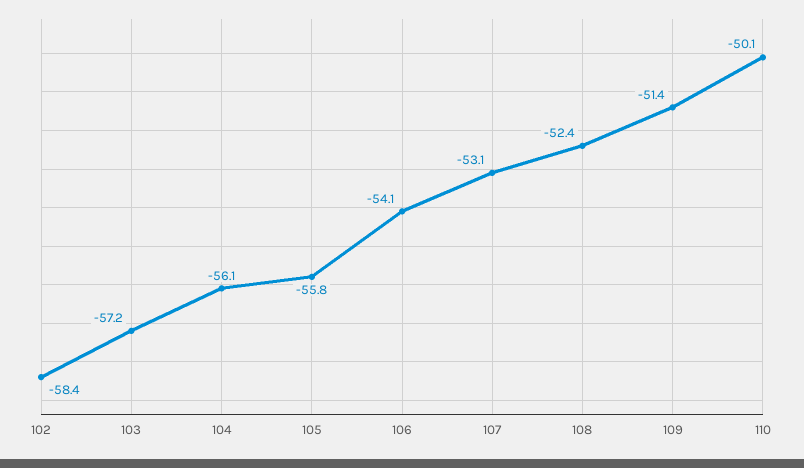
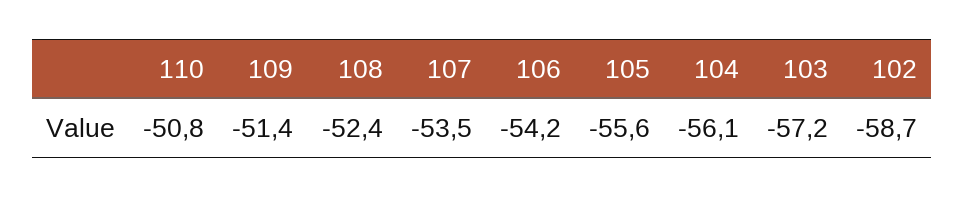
102: -58.4 -> -58.7
105: -55.8 -> -55.6
106: -54.1 -> -54.2
107: -53.1 -> -53.5
110: -50.1 -> -50.8

